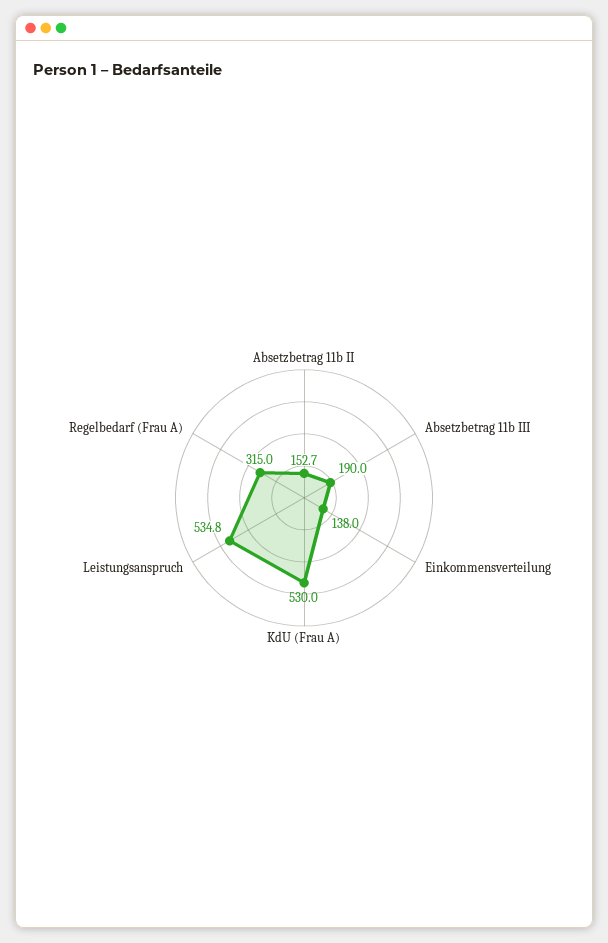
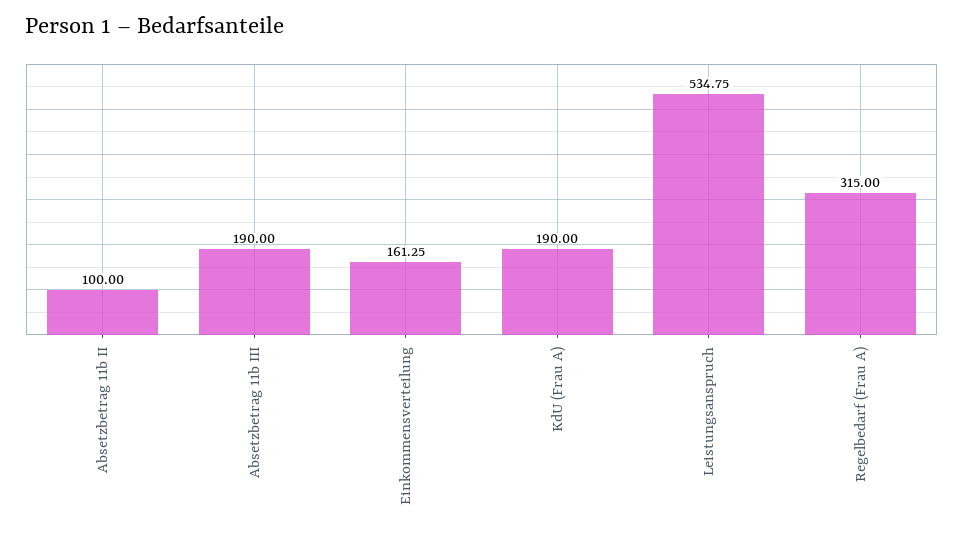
Absetzbetrag 11b II: 152.7 -> 100
Einkommensverteilung: 138 -> 161.25
KdU (Frau A): 530 -> 190

